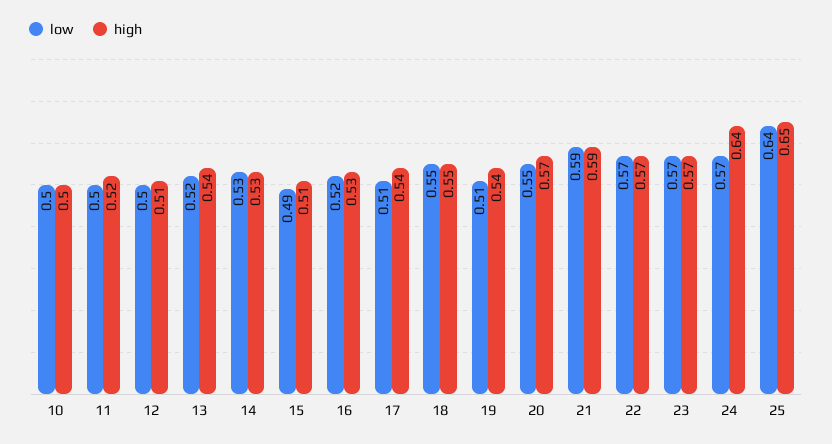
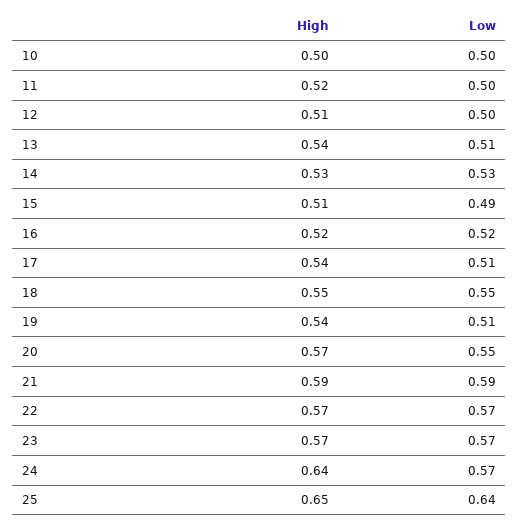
low, 13: 0.52 -> 0.51
high, 16: 0.53 -> 0.52

